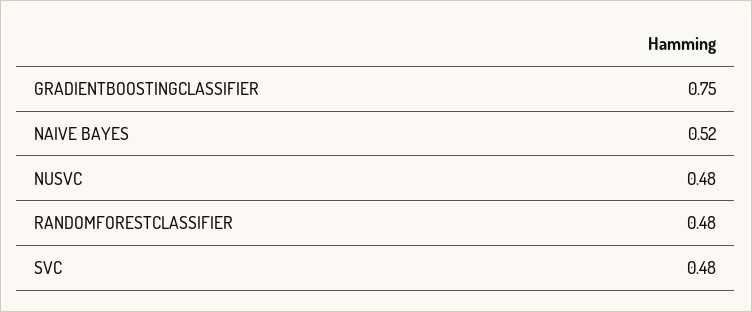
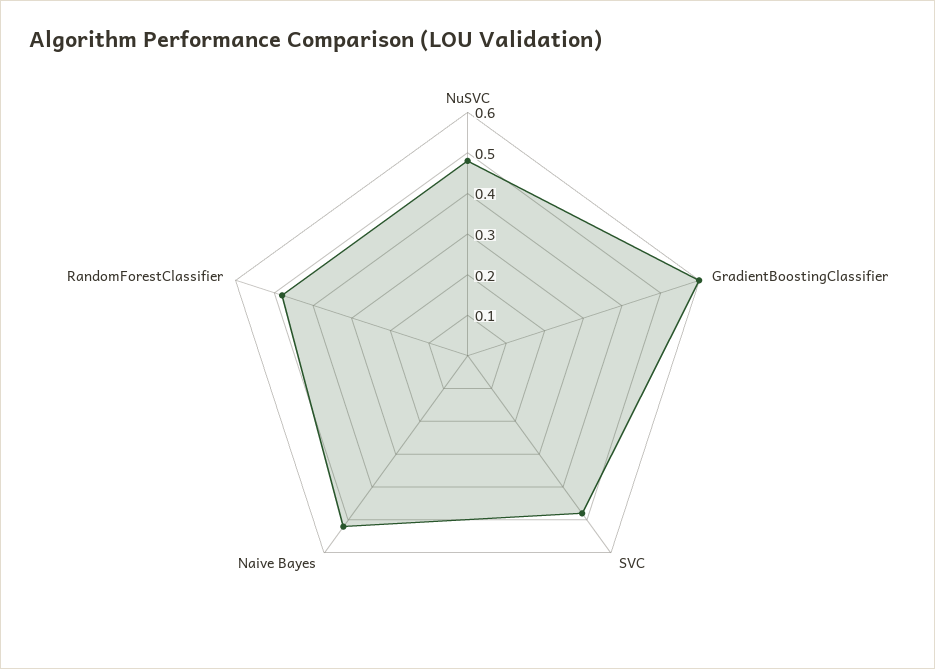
GRADIENTBOOSTINGCLASSIFIER: 0.75 -> 0.6

